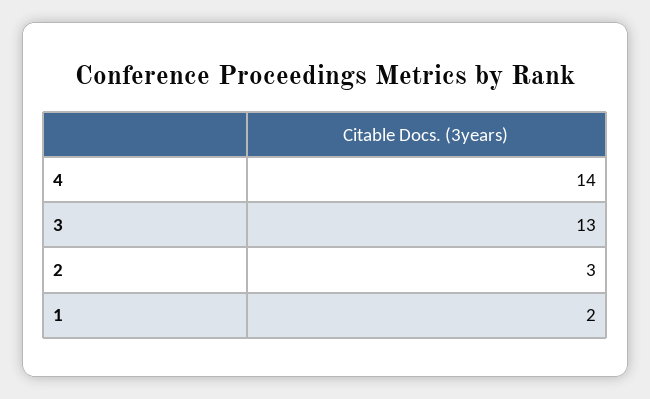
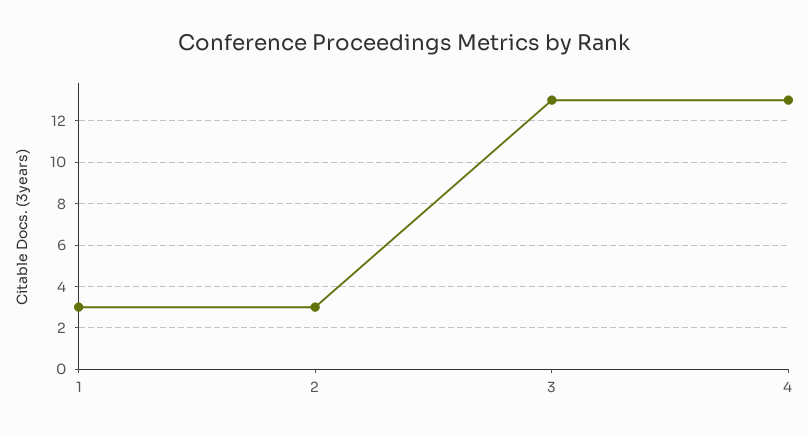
4: 14 -> 13
1: 2 -> 3

